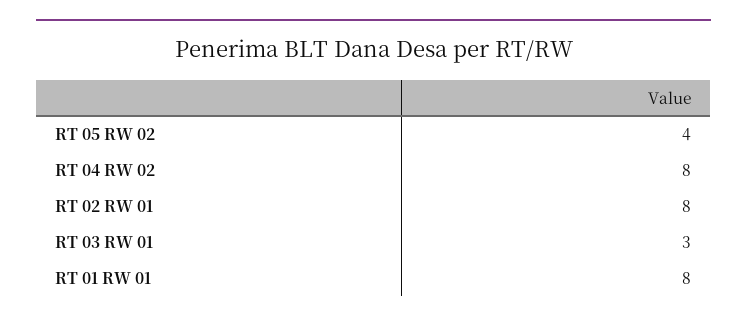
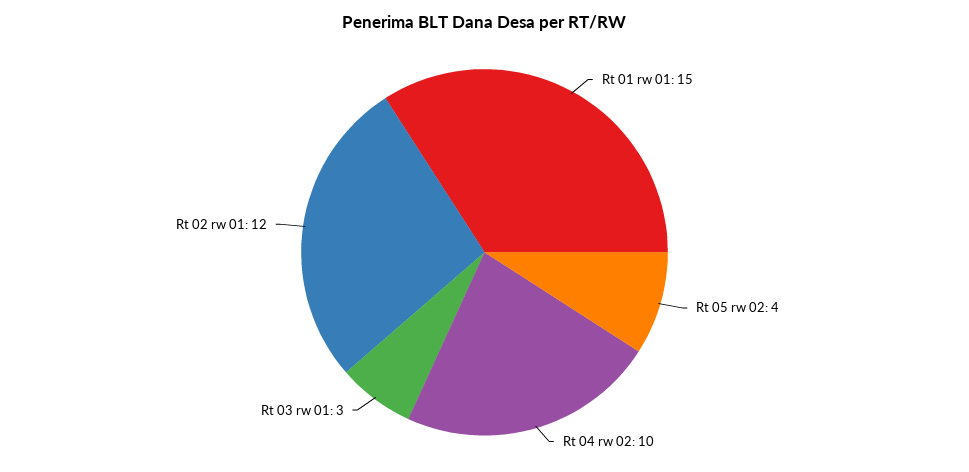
RT 04 RW 02: 8 -> 10
RT 02 RW 01: 8 -> 12
RT 01 RW 01: 8 -> 15

